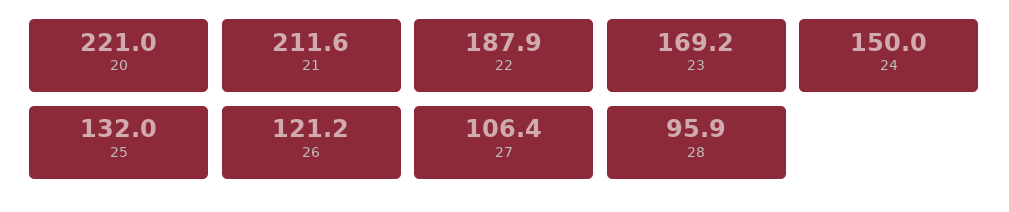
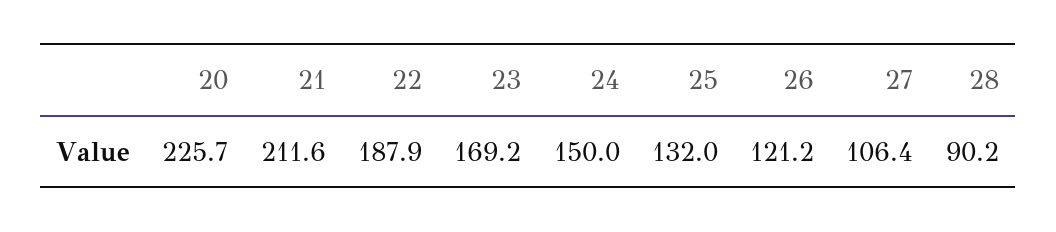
20: 221 -> 225.7
28: 95.9 -> 90.2

